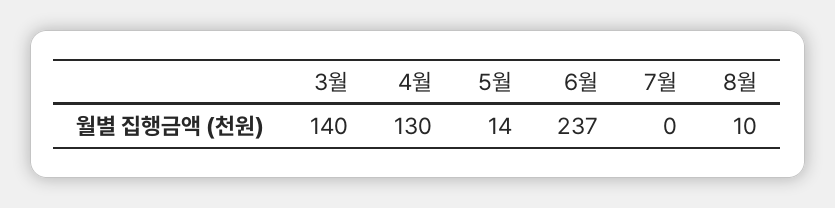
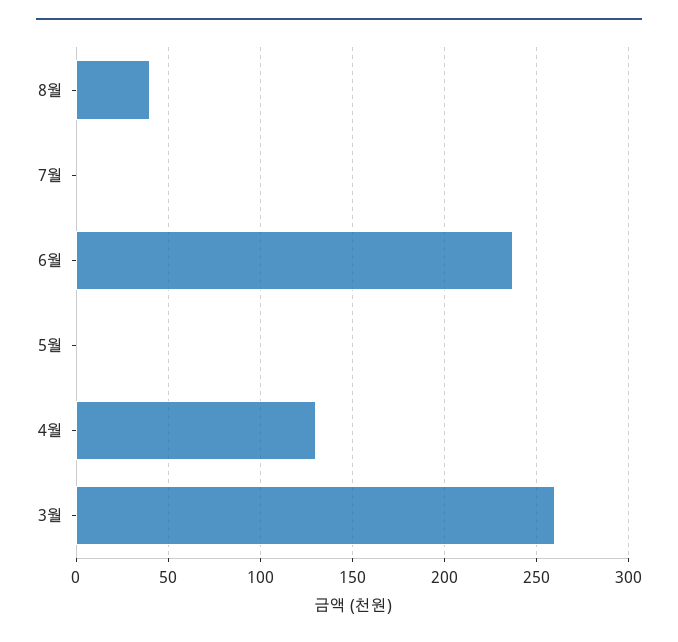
3월: 140 -> 260
5월: 14 -> 0
8월: 10 -> 40

